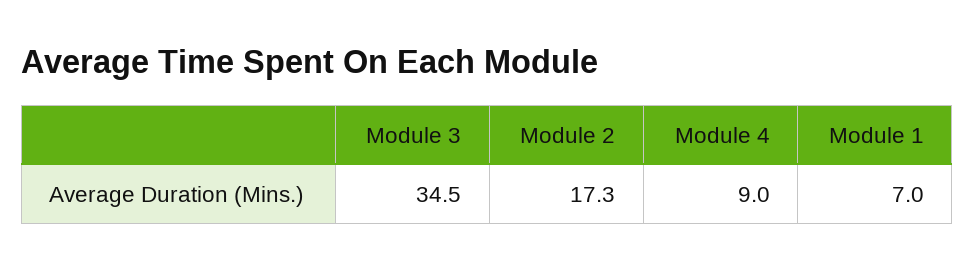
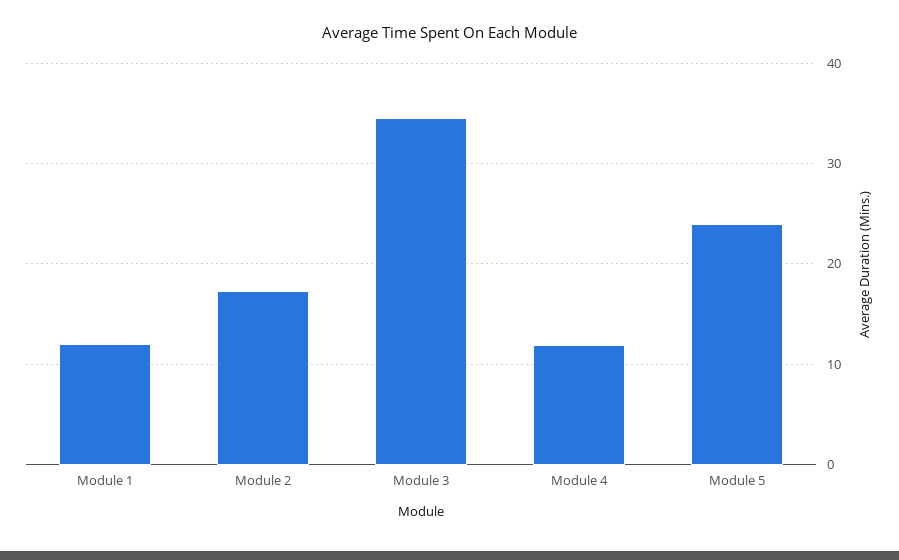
Module 4: 9 -> 12
Module 1: 7 -> 12
Module 5: none -> 24

